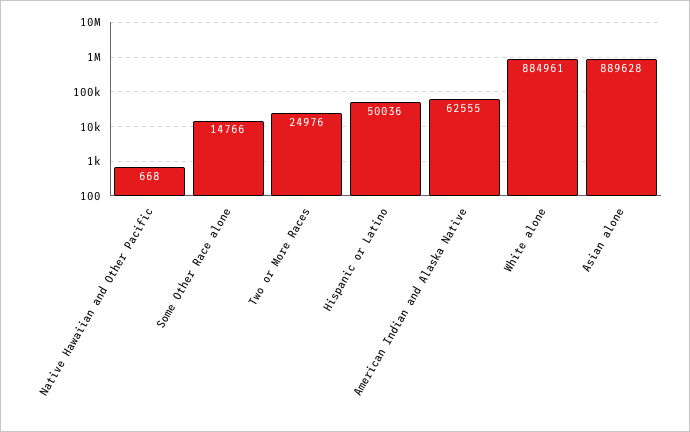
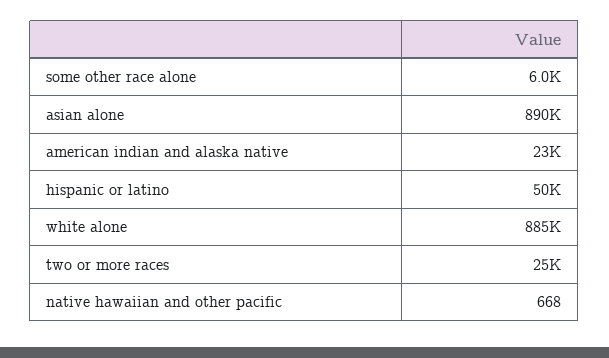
Some Other Race alone: 14766 -> 6000
American Indian and Alaska Native: 62555 -> 23000

